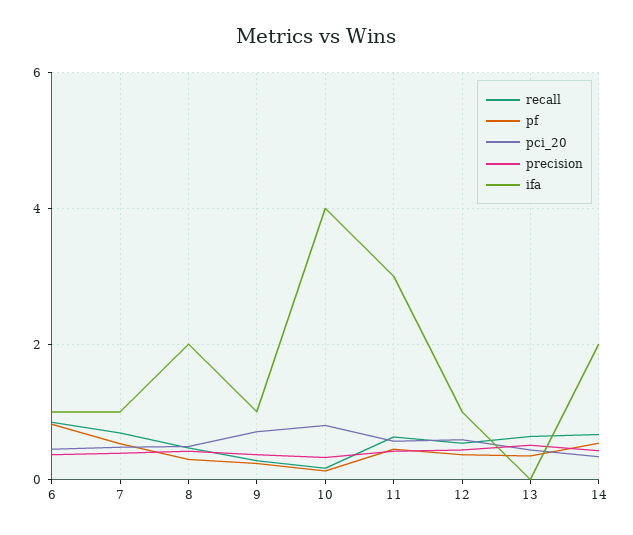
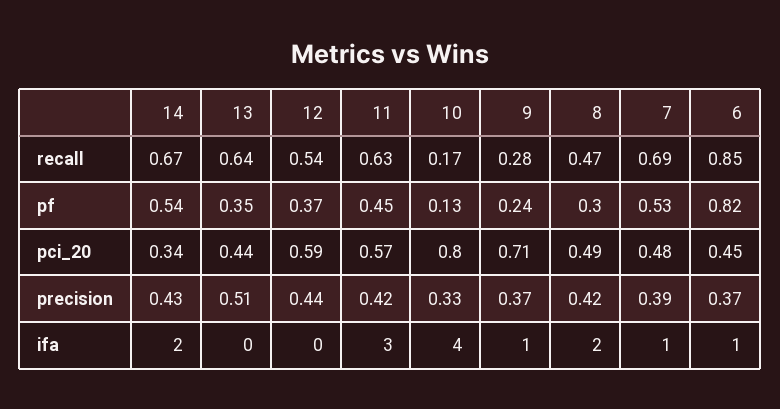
ifa, 12: 1 -> 0

